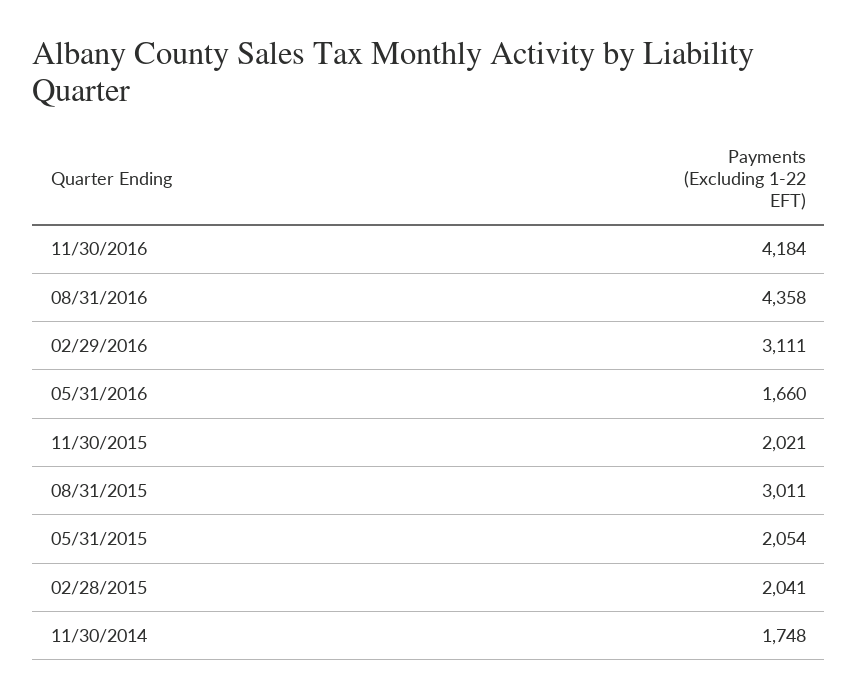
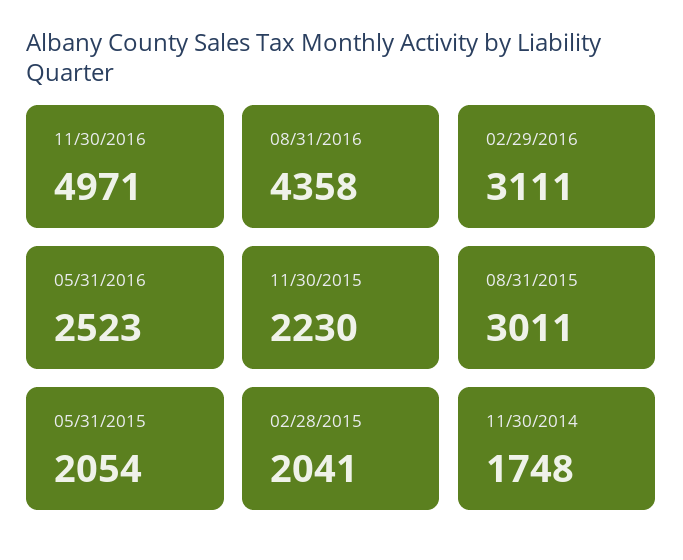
11/30/2016: 4184 -> 4971
05/31/2016: 1660 -> 2523
11/30/2015: 2021 -> 2230

